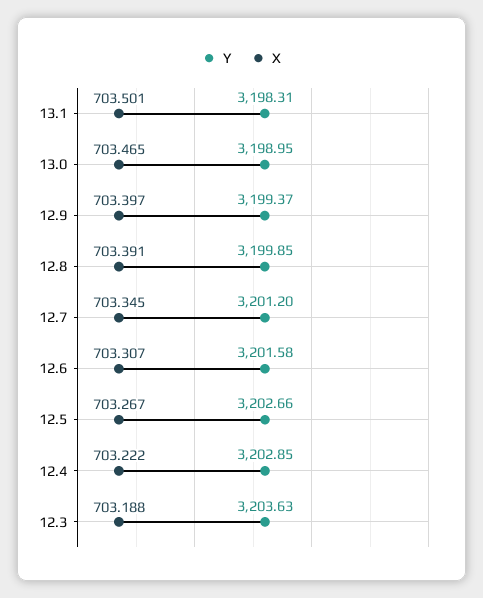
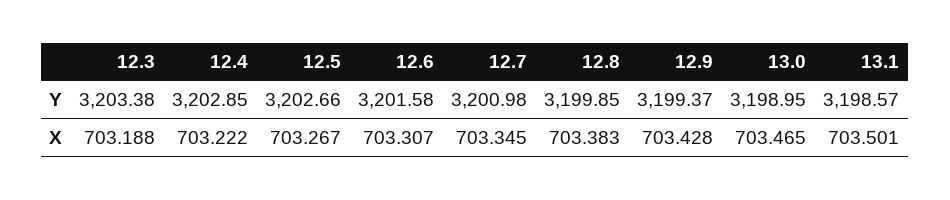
Y, 13.1: 3198.31 -> 3198.57
X, 12.9: 703.397 -> 703.428
X, 12.8: 703.391 -> 703.383
Y, 12.7: 3201.2 -> 3200.98
Y, 12.3: 3203.63 -> 3203.38

